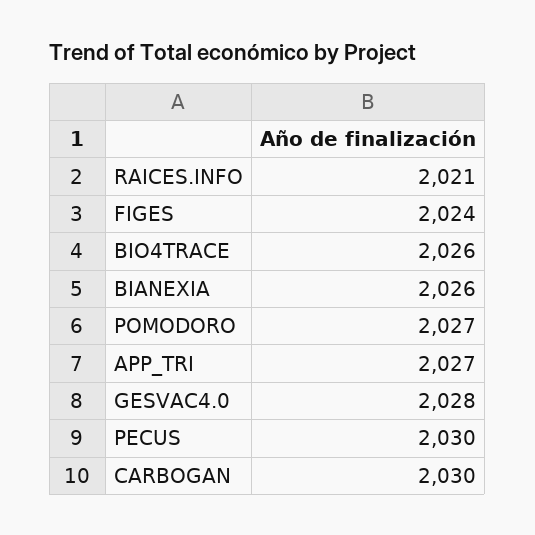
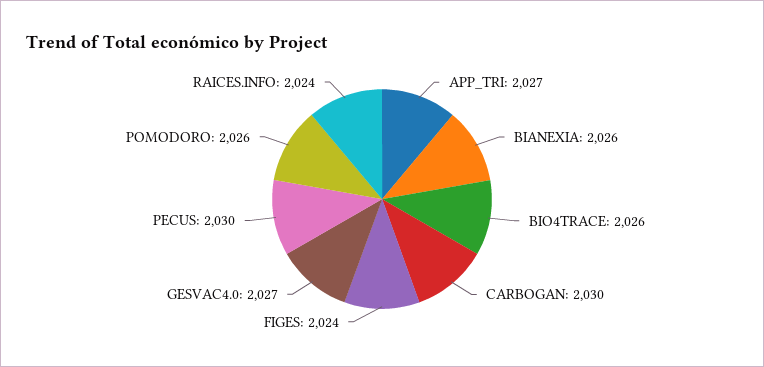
RAICES.INFO: 2021 -> 2024
POMODORO: 2027 -> 2026
GESVAC4.0: 2028 -> 2027

